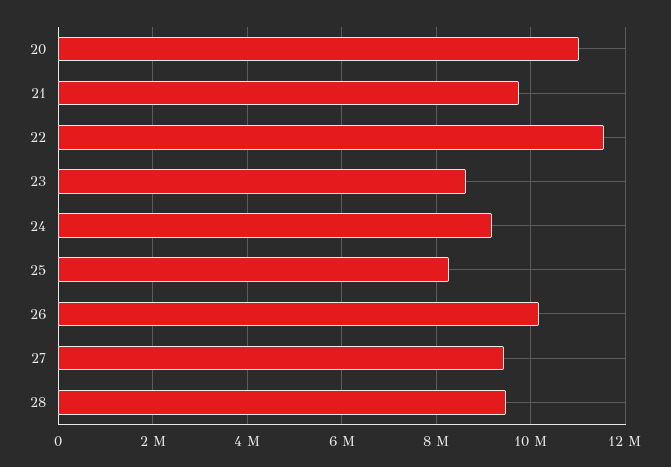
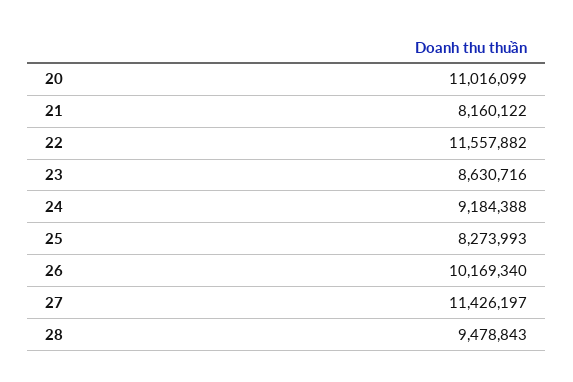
21: 9800000 -> 8160122
27: 9400000 -> 11426197

